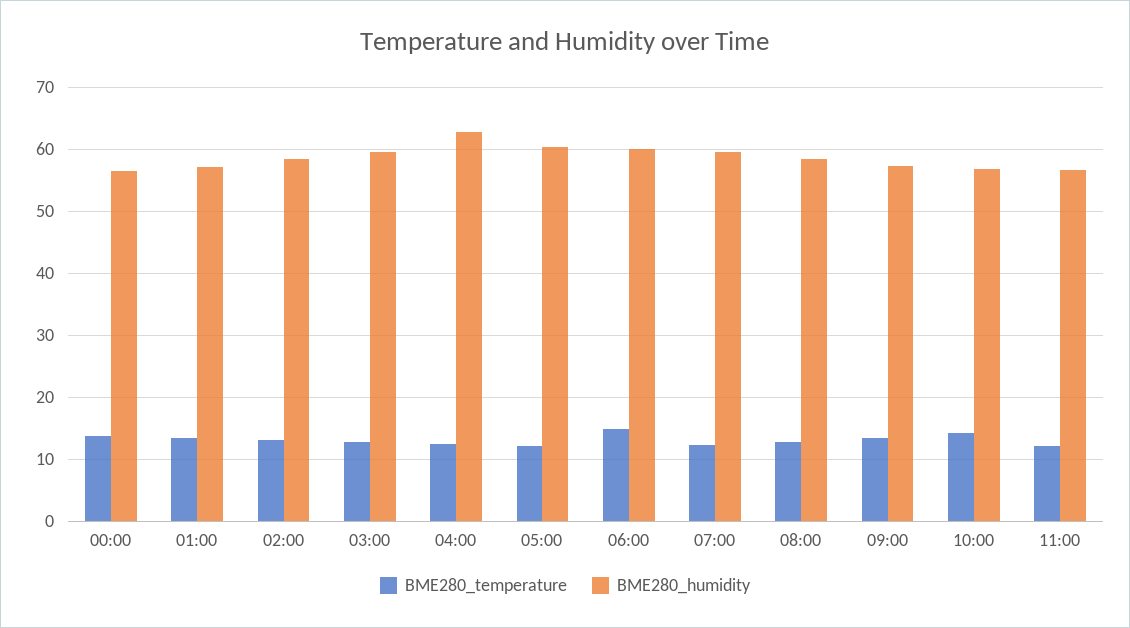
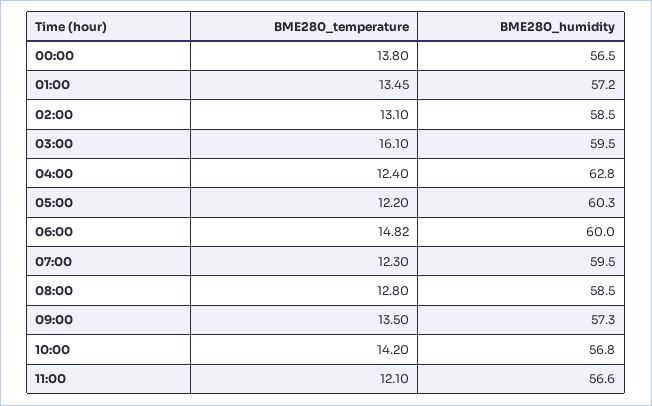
BME280_temperature, 03:00: 13 -> 16.1

